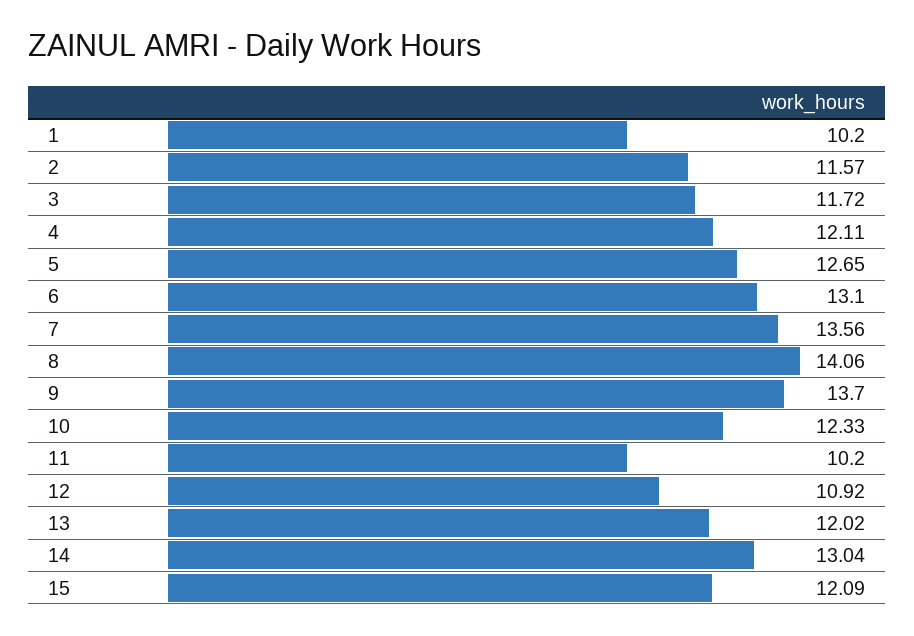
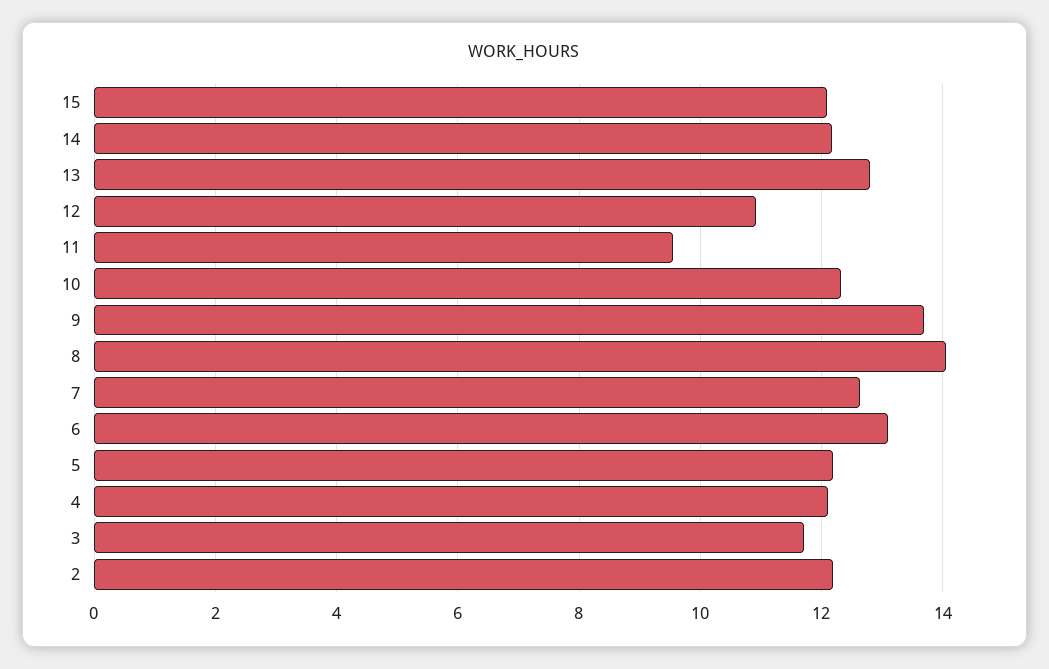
1: 10.2 -> none
2: 11.57 -> 12.2
5: 12.65 -> 12.2
7: 13.56 -> 12.6
11: 10.2 -> 9.6
13: 12.02 -> 12.8
14: 13.04 -> 12.2

